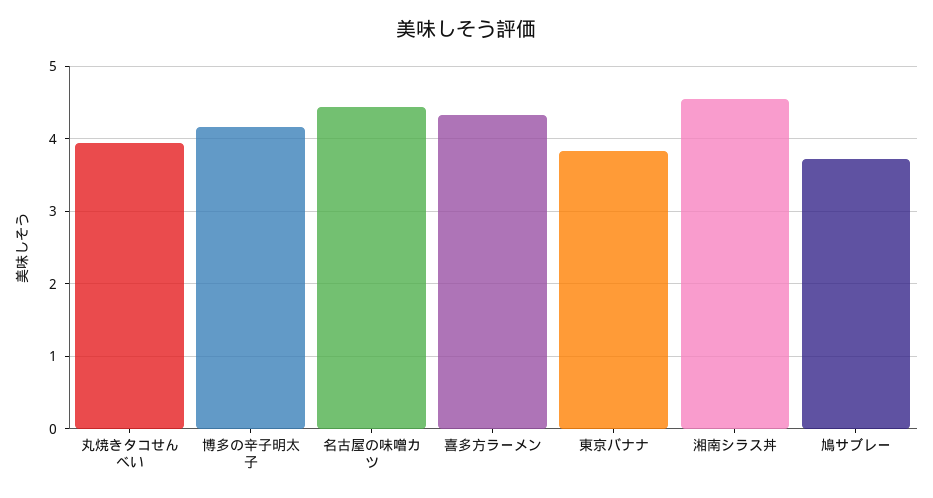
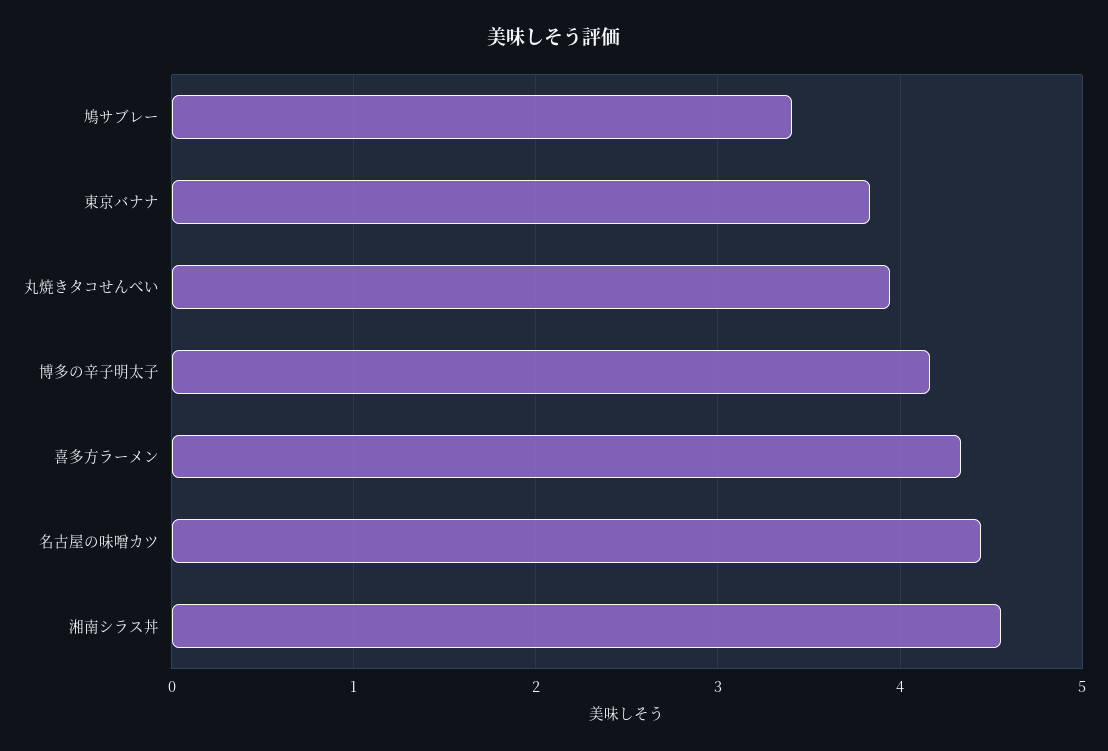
鳩サブレー: 3.7 -> 3.4

